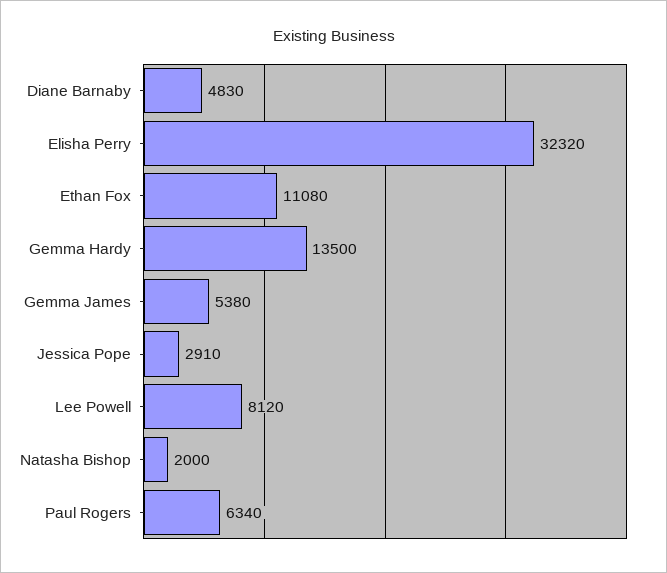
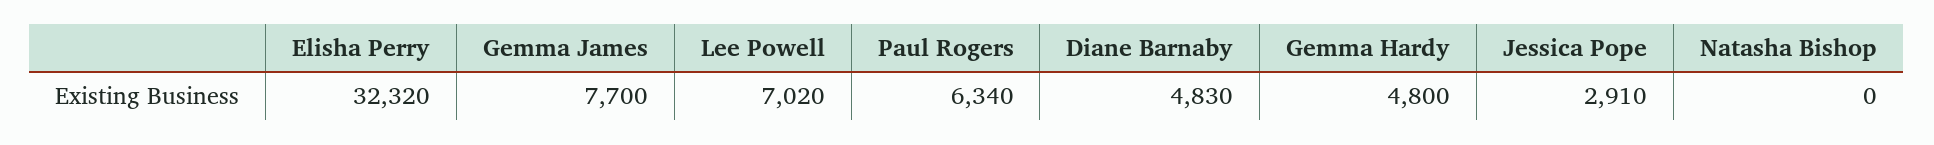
Ethan Fox: 11080 -> none
Gemma Hardy: 13500 -> 4800
Gemma James: 5380 -> 7700
Lee Powell: 8120 -> 7020
Natasha Bishop: 2000 -> 0

